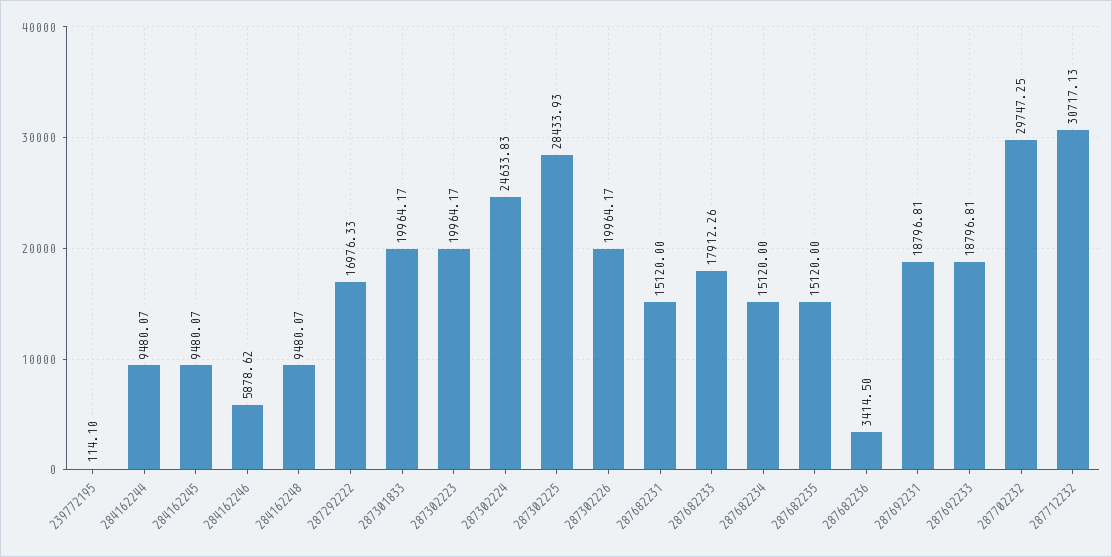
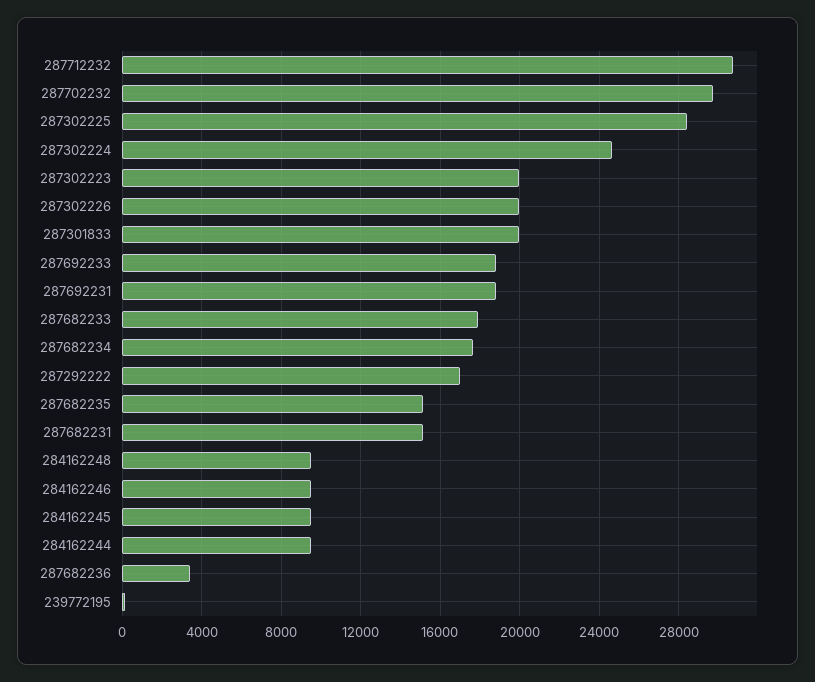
284162246: 5878.62 -> 9500
287682234: 15120 -> 17500

